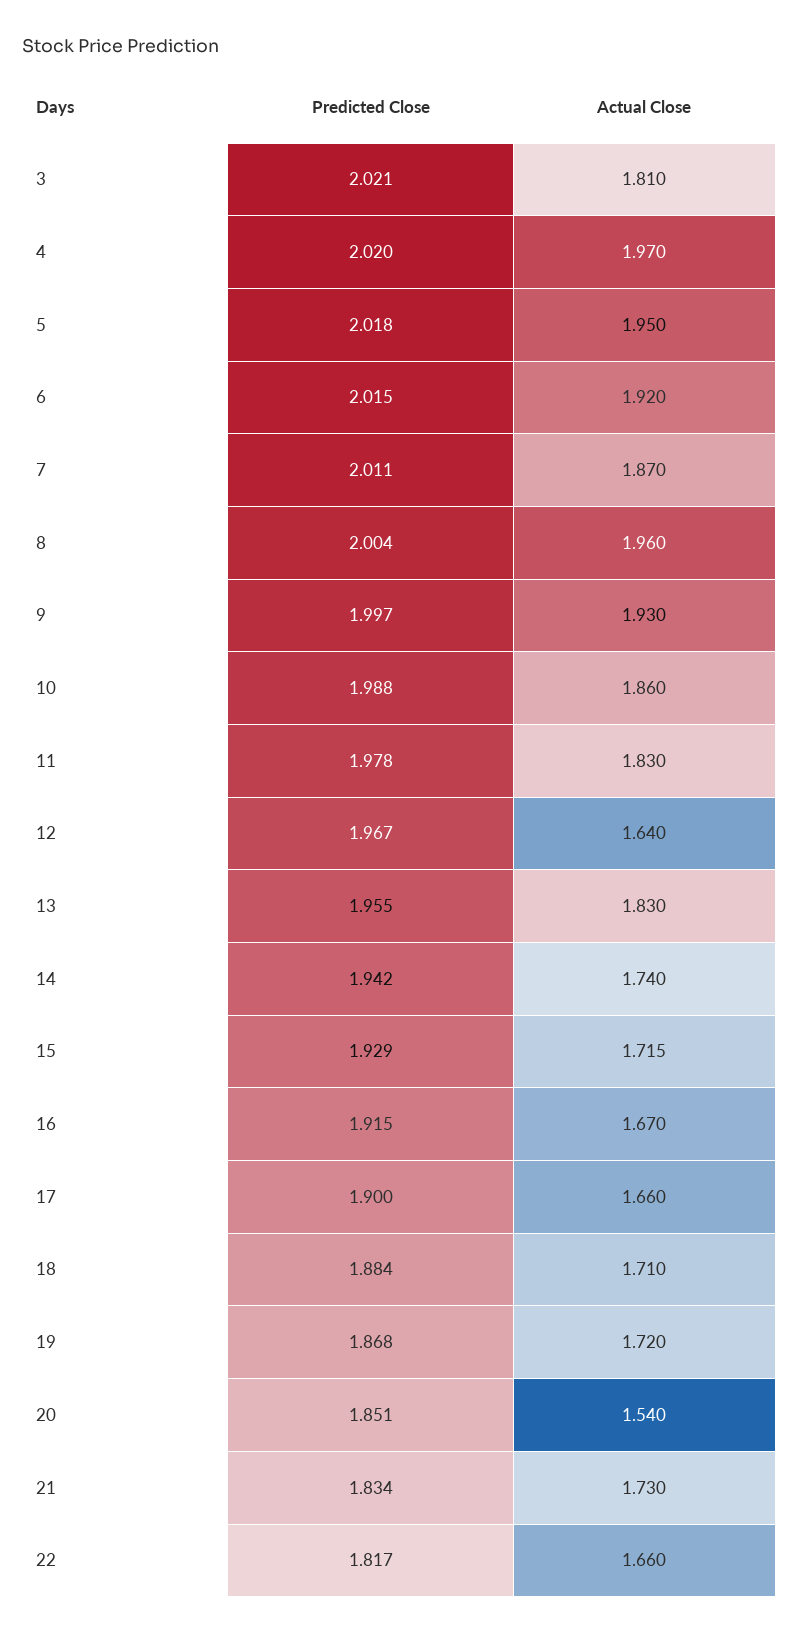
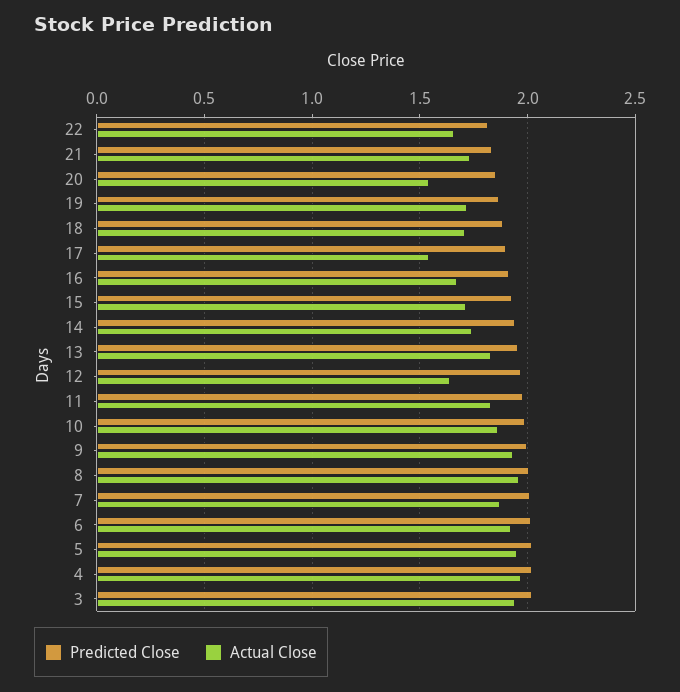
Actual Close, 3: 1.81 -> 1.95
Actual Close, 17: 1.66 -> 1.55

